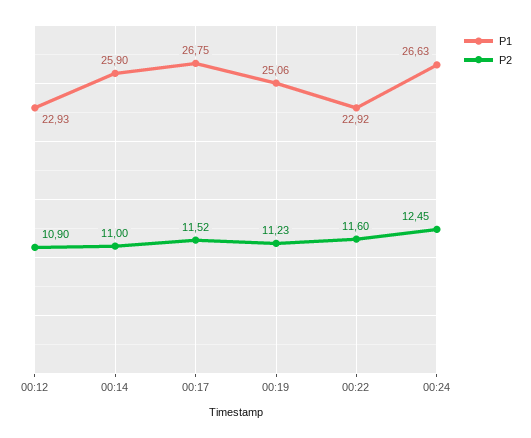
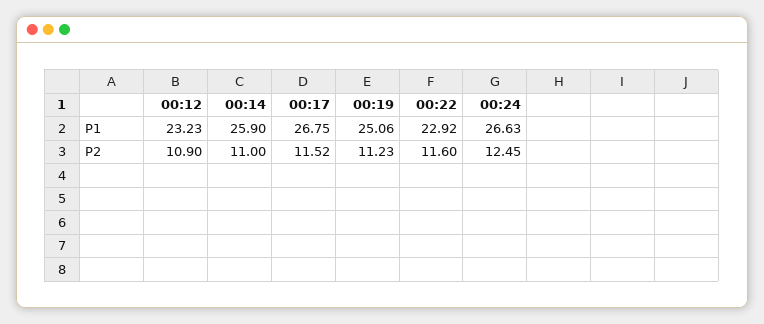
P1, 00:12: 22.93 -> 23.23

